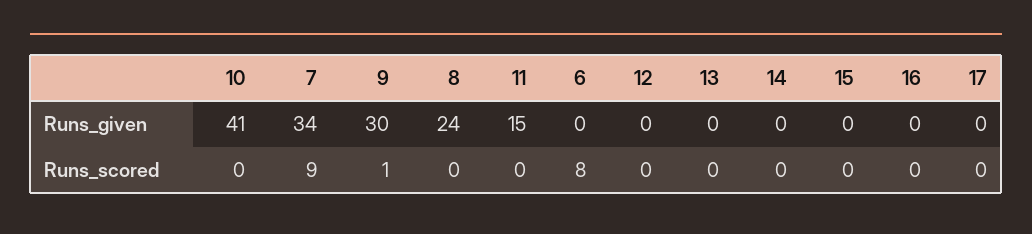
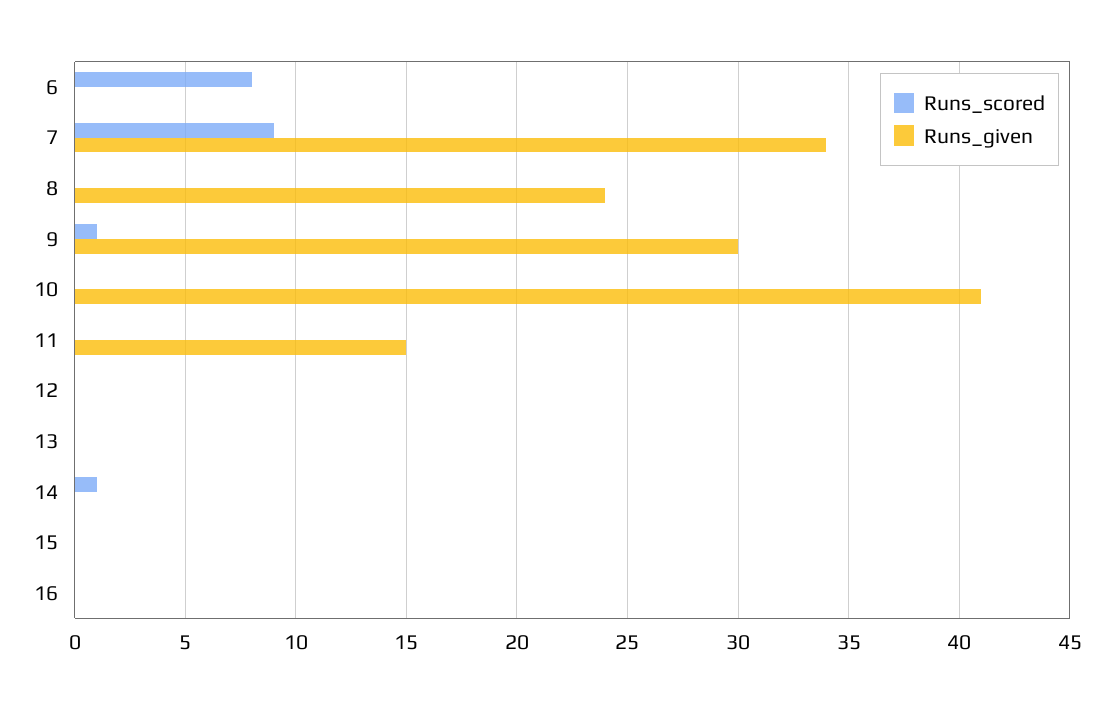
Runs_given, 17: 0 -> none
Runs_scored, 14: 0 -> 1
Runs_scored, 17: 0 -> none

